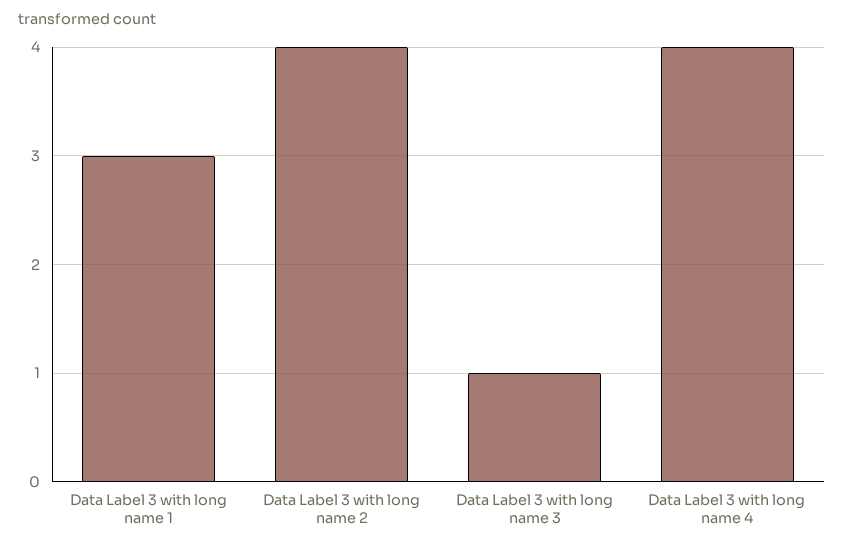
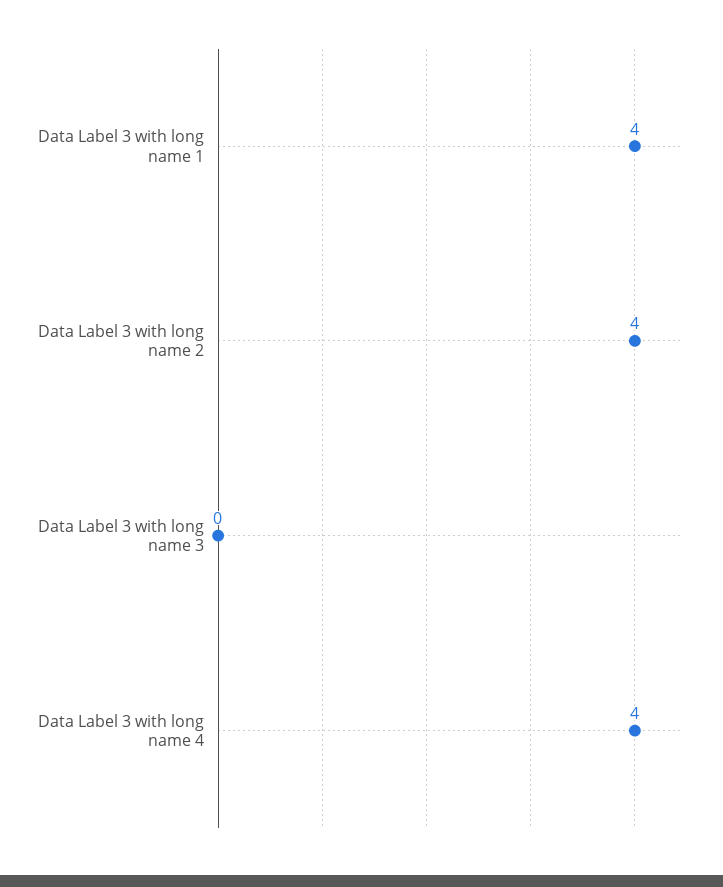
Data Label 3 with long name 1: 3 -> 4
Data Label 3 with long name 3: 1 -> 0

